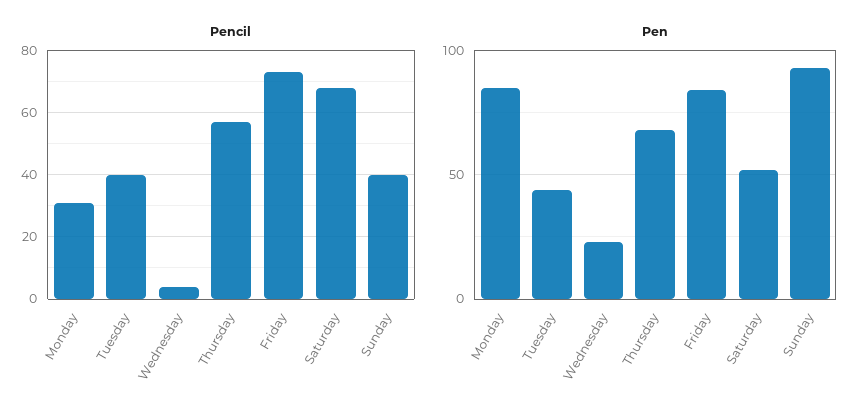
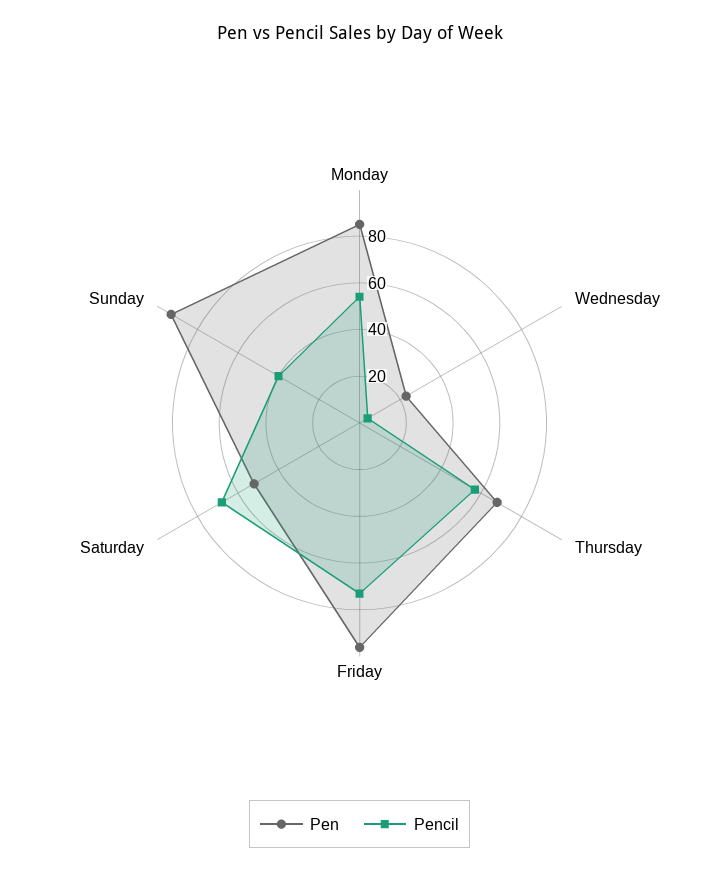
Pencil, Monday: 30 -> 55
Pencil, Tuesday: 40 -> none
Pen, Tuesday: 45 -> none
Pen, Friday: 85 -> 95

